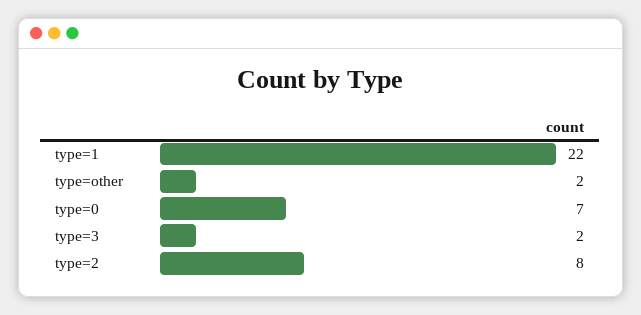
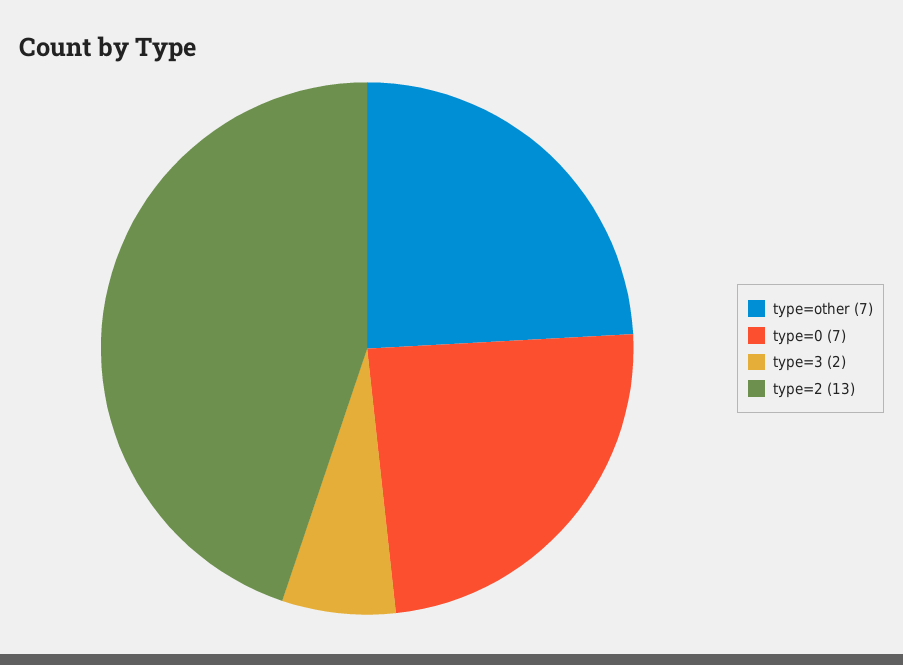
type=1: 22 -> none
type=other: 2 -> 7
type=2: 8 -> 13

